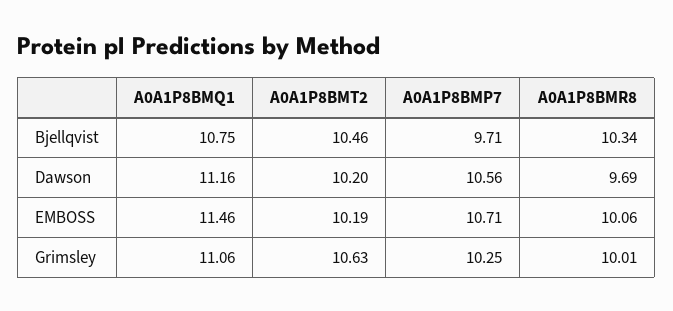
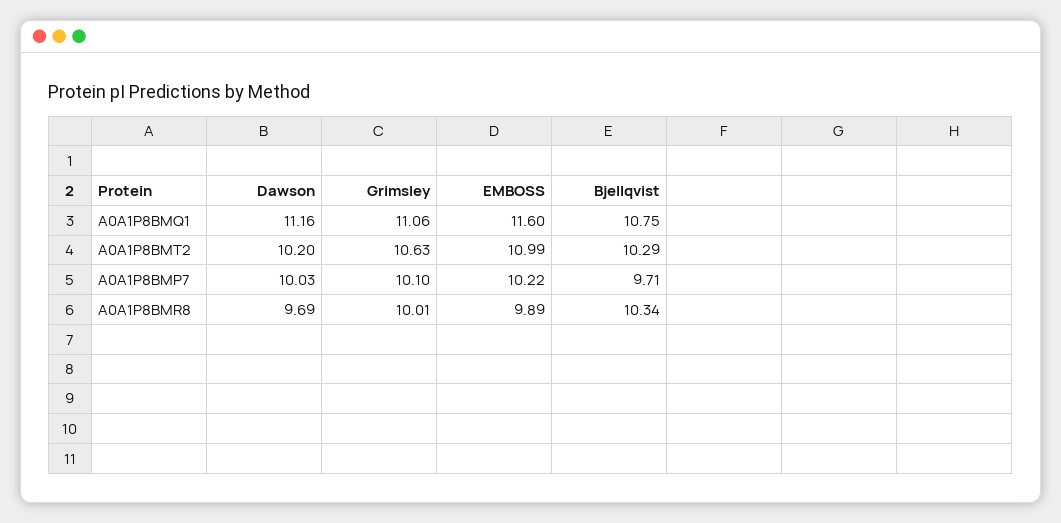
A0A1P8BMT2, Bjellqvist: 10.46 -> 10.29
A0A1P8BMP7, Dawson: 10.56 -> 10.03
A0A1P8BMQ1, EMBOSS: 11.46 -> 11.6
A0A1P8BMT2, EMBOSS: 10.19 -> 10.99
A0A1P8BMP7, EMBOSS: 10.71 -> 10.22
A0A1P8BMR8, EMBOSS: 10.06 -> 9.89
A0A1P8BMP7, Grimsley: 10.25 -> 10.1

